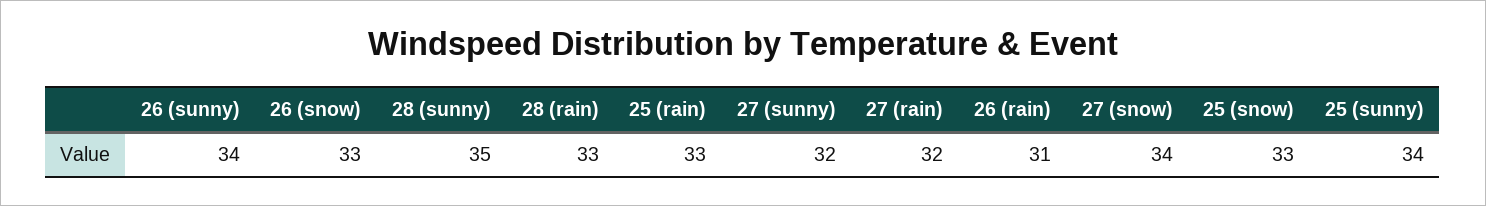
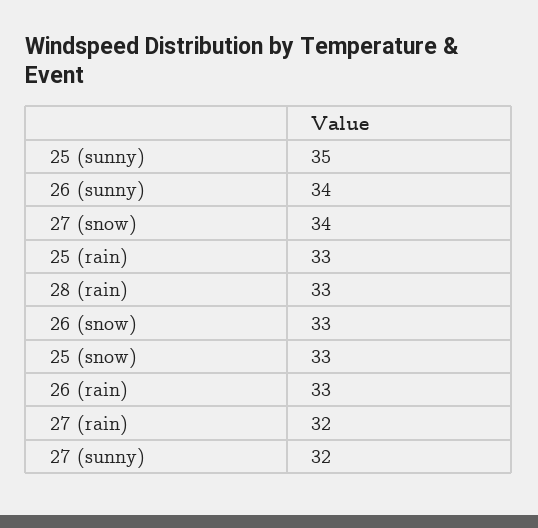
28 (sunny): 35 -> none
26 (rain): 31 -> 33
25 (sunny): 34 -> 35

